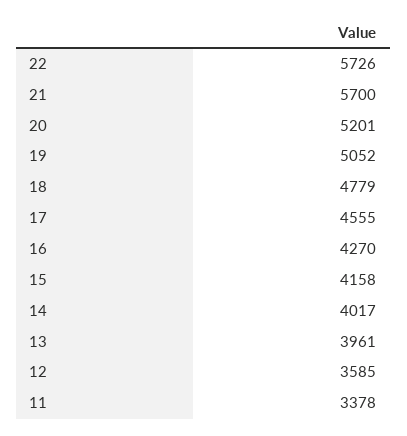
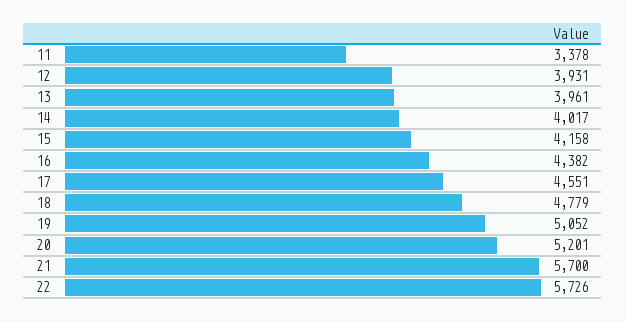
17: 4555 -> 4551
16: 4270 -> 4382
12: 3585 -> 3931

